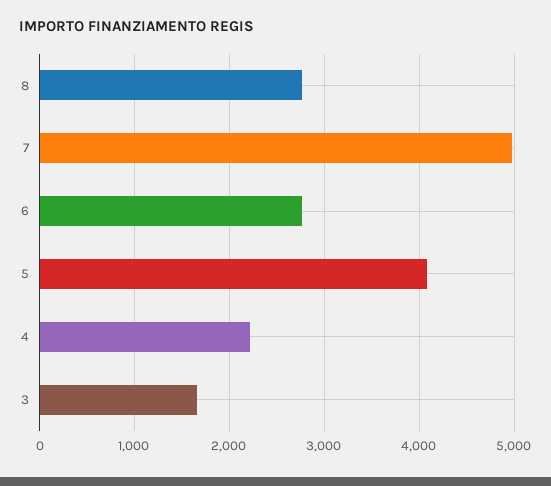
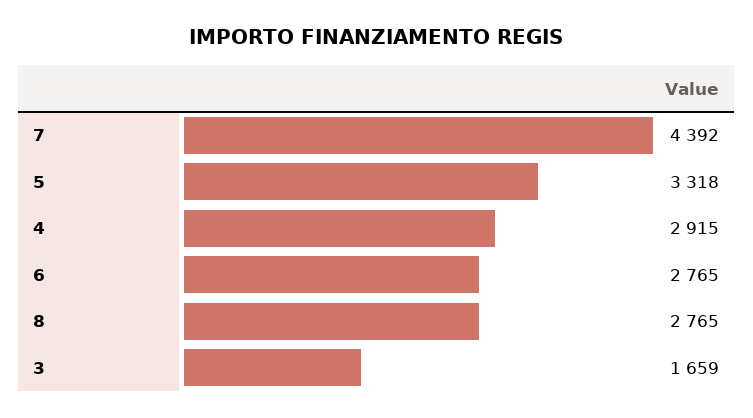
7: 5000 -> 4392
5: 4100 -> 3318
4: 2200 -> 2915

